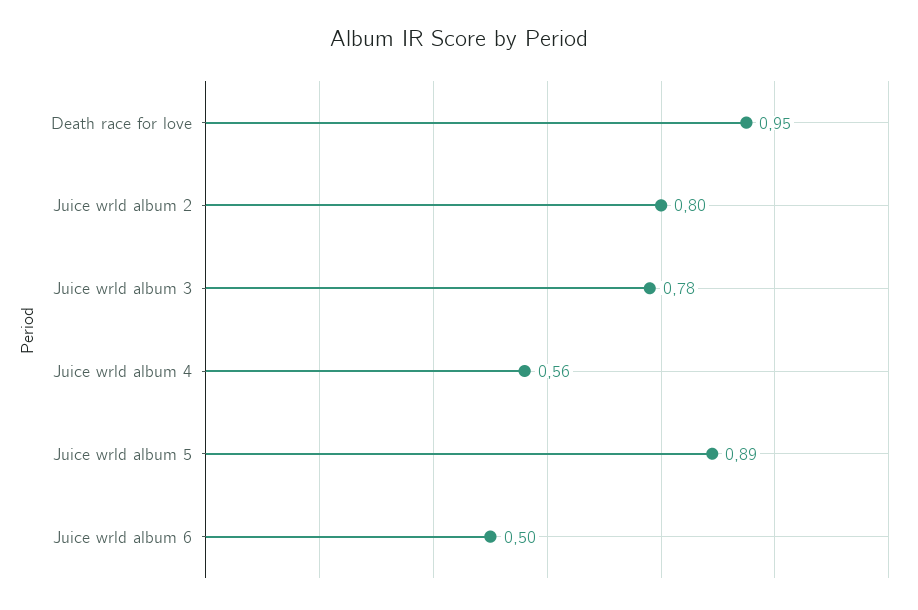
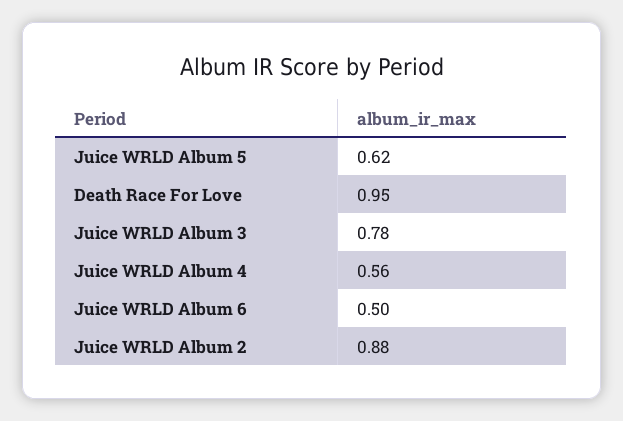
Juice wrld album 2: 0.8 -> 0.88
Juice wrld album 5: 0.89 -> 0.62

